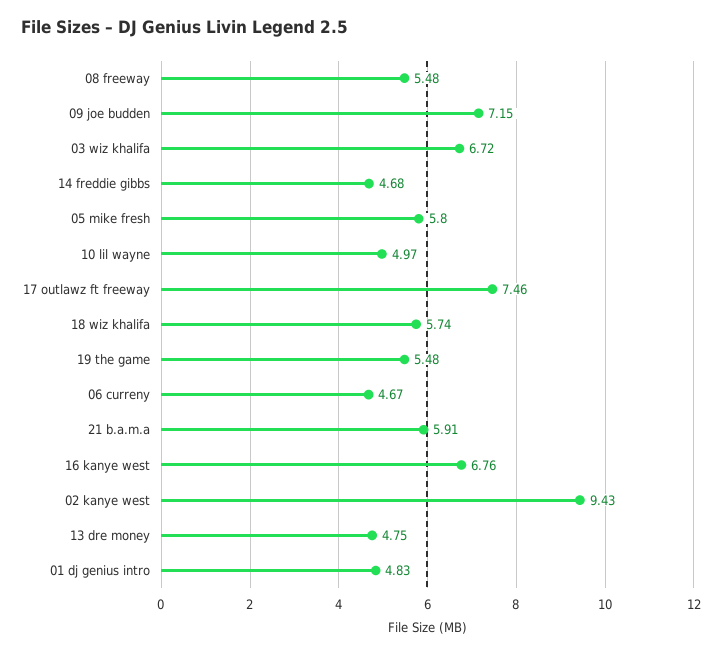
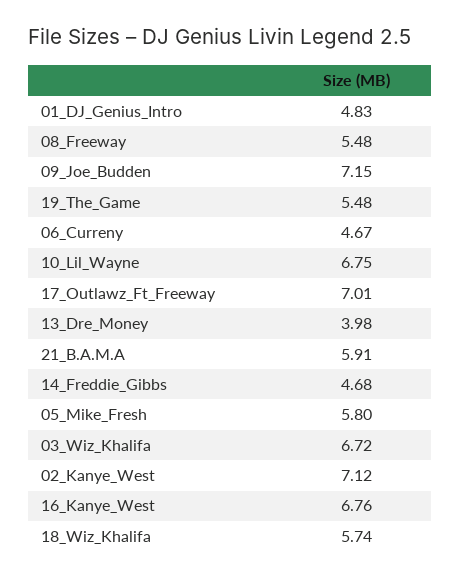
10 lil wayne: 4.97 -> 6.75
17 outlawz ft freeway: 7.46 -> 7.01
02 kanye west: 9.43 -> 7.12
13 dre money: 4.75 -> 3.98

